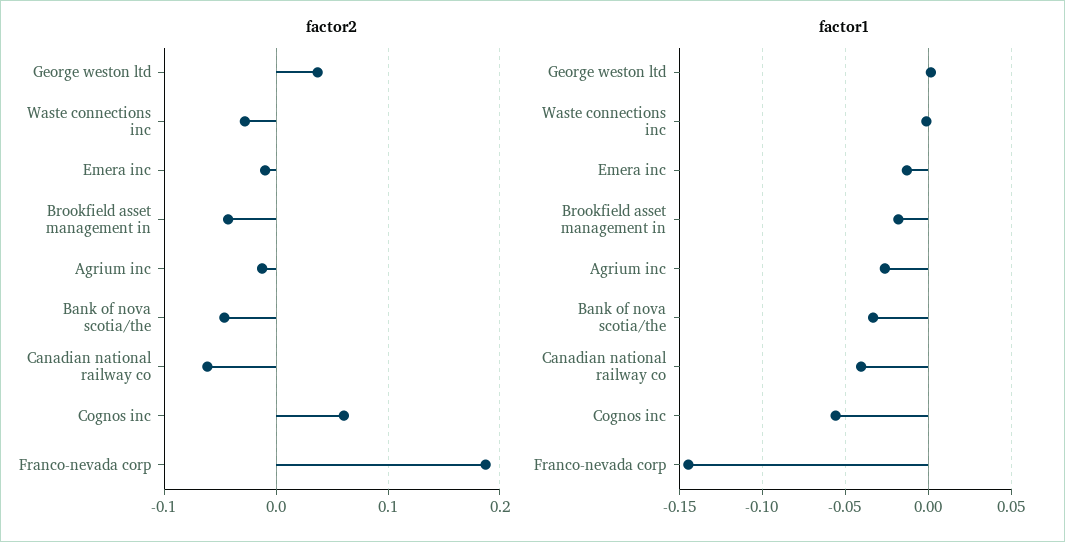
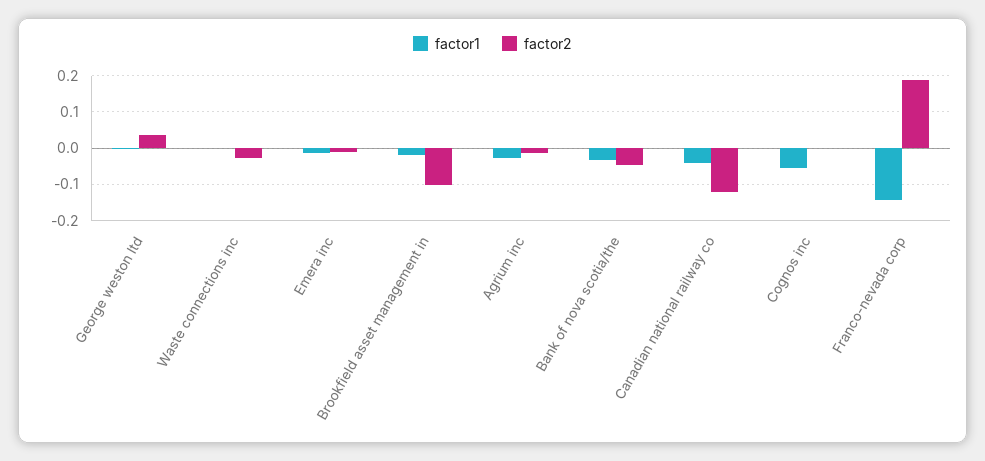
factor2, Brookfield asset management in: -0.04 -> -0.1
factor2, Canadian national railway co: -0.06 -> -0.12
factor2, Cognos inc: 0.06 -> 0

